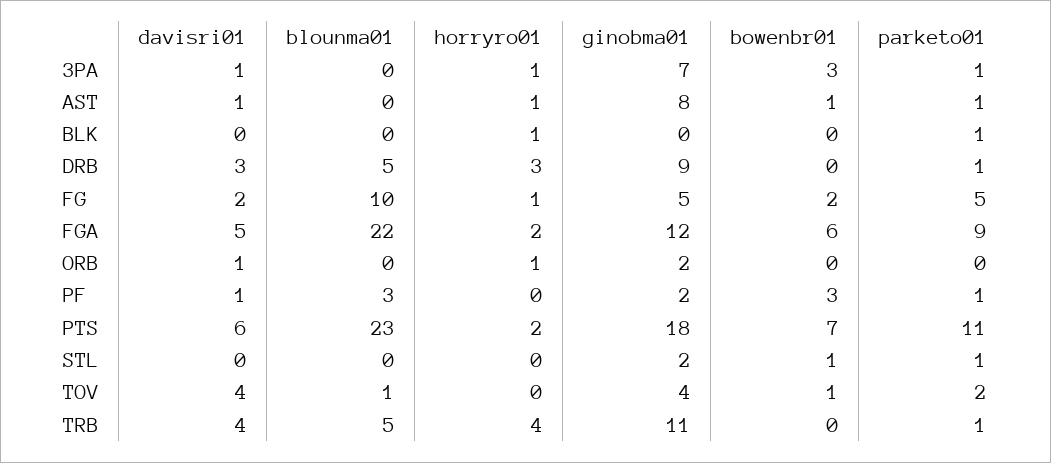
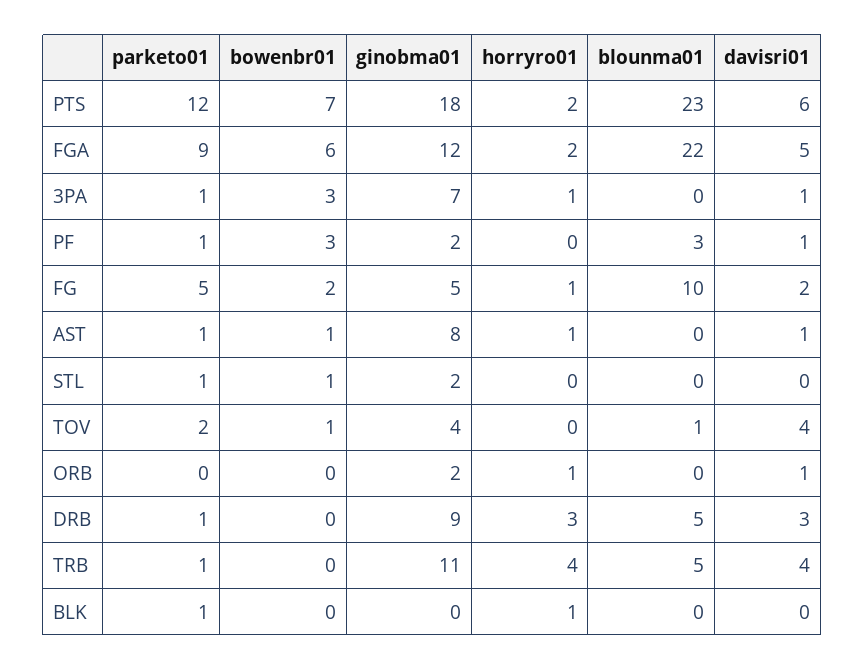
parketo01, PTS: 11 -> 12

